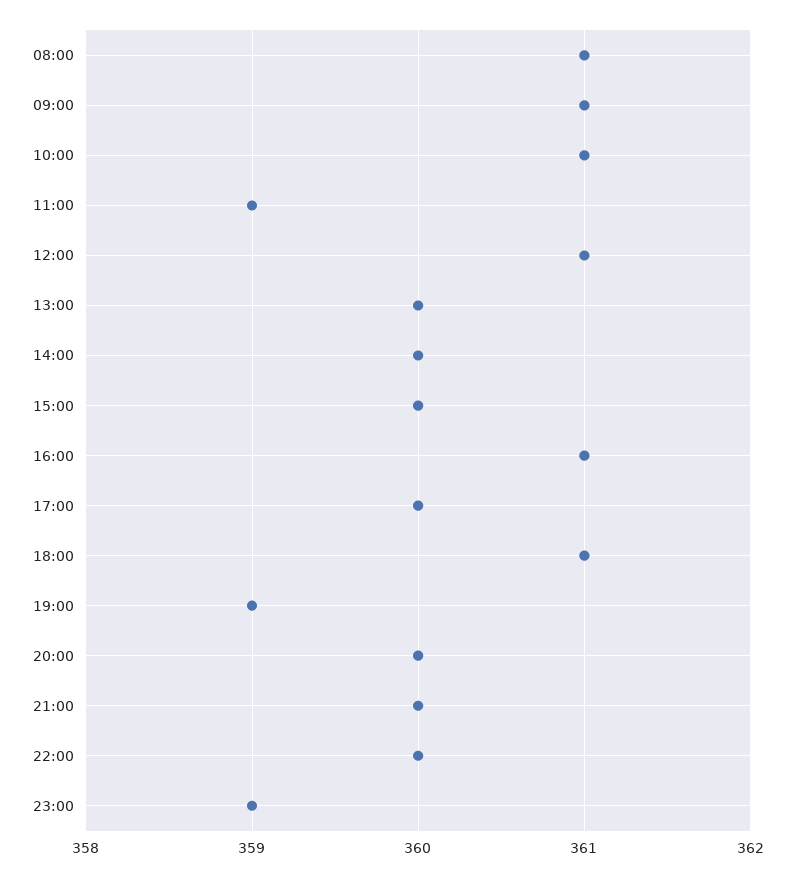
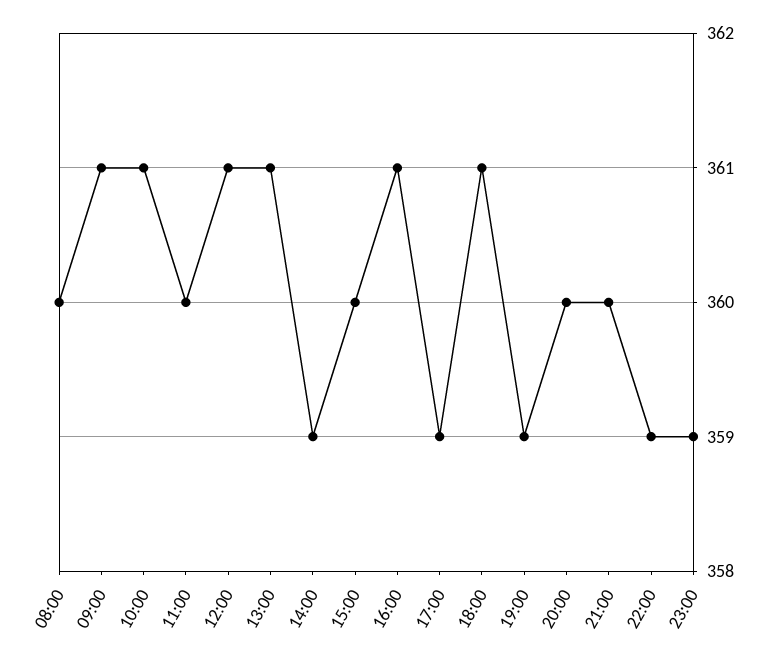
08:00: 361 -> 360
11:00: 359 -> 360
13:00: 360 -> 361
14:00: 360 -> 359
17:00: 360 -> 359
22:00: 360 -> 359

